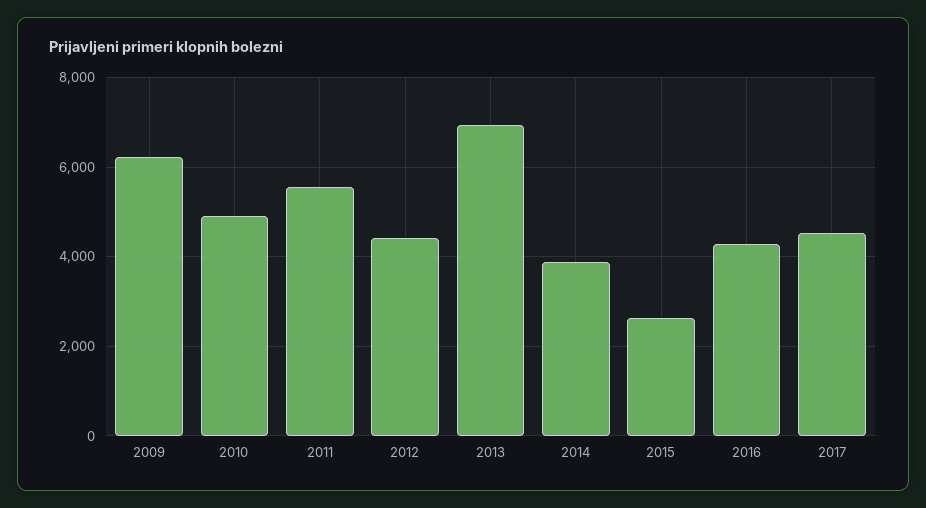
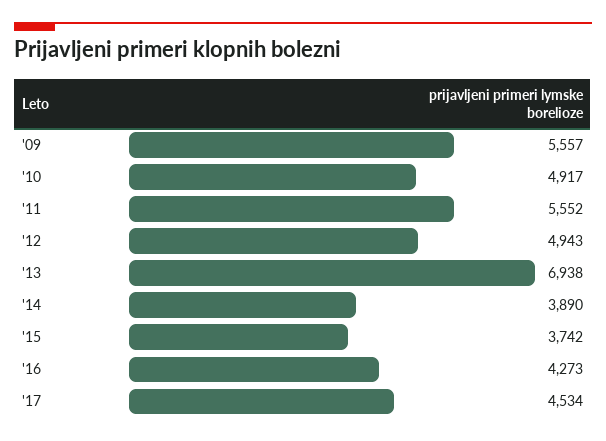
2009: 6200 -> 5557
2012: 4400 -> 4943
2015: 2600 -> 3742

